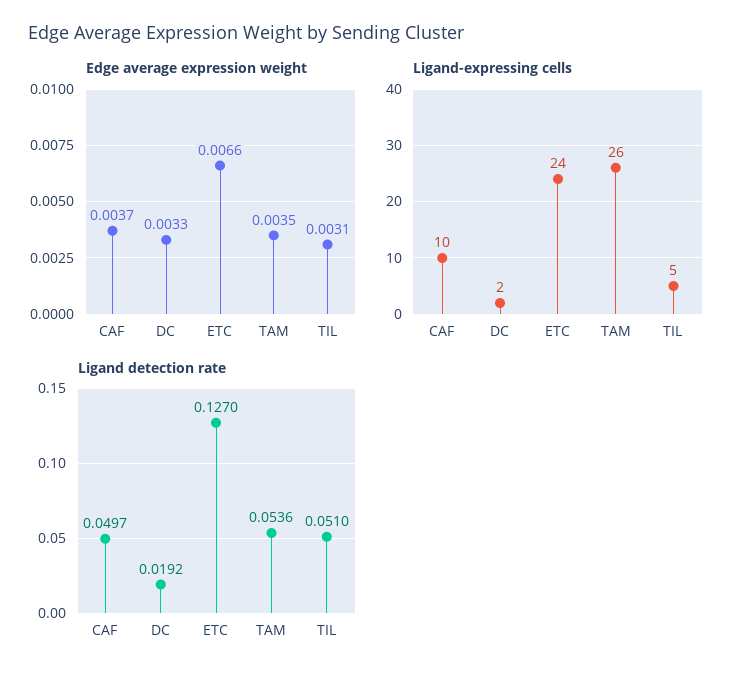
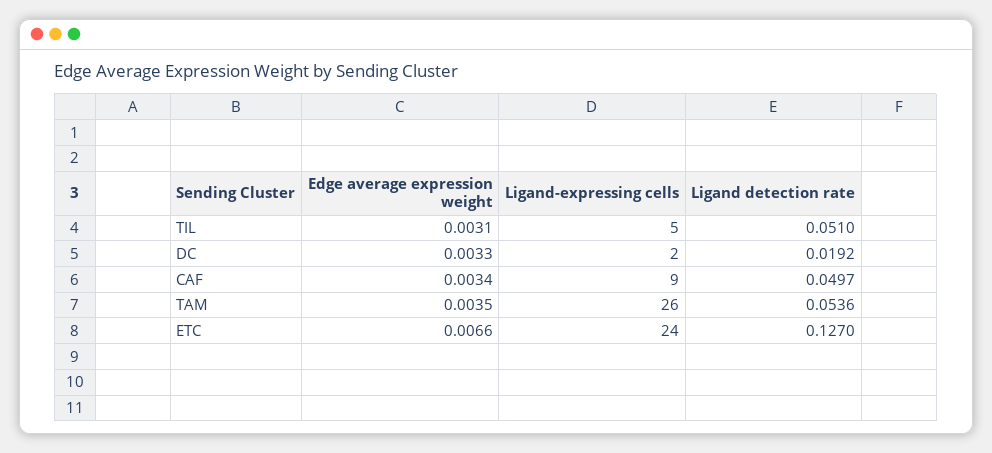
Edge average expression weight, CAF: 0.0037 -> 0.0034
Ligand-expressing cells, CAF: 10 -> 9

